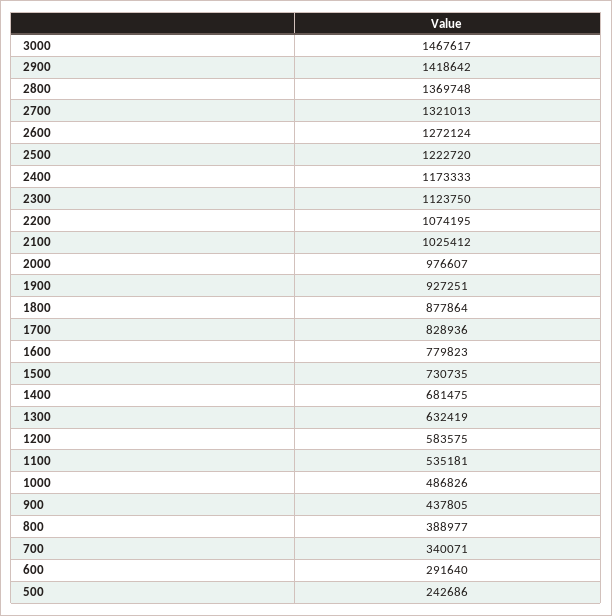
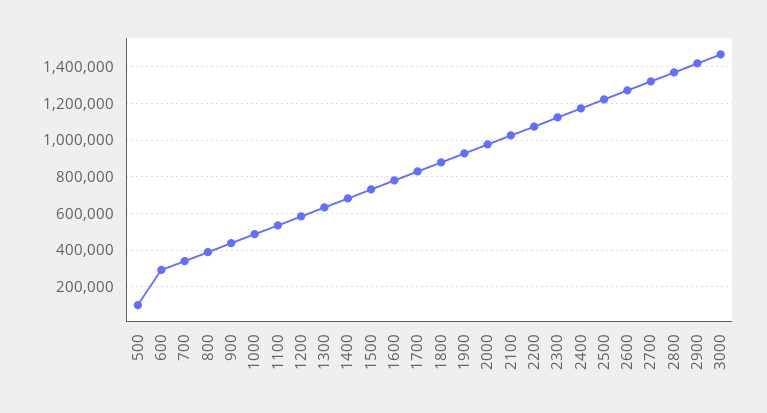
500: 242686 -> 100000

